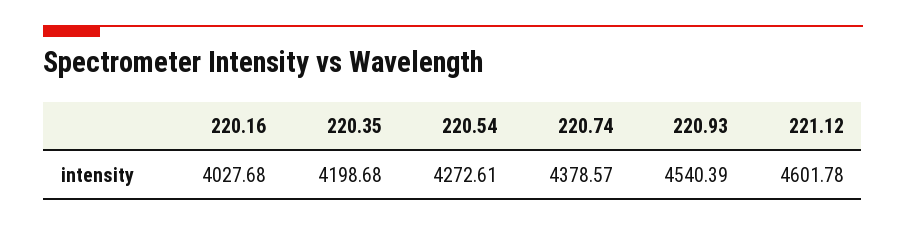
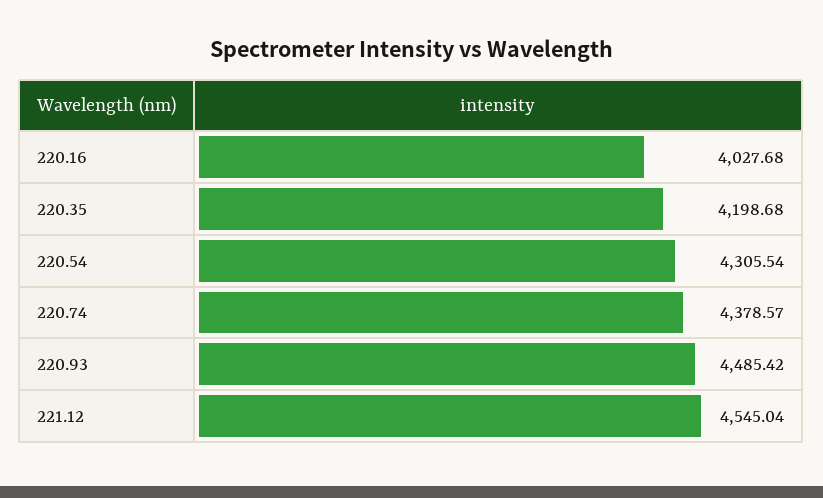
220.54: 4272.61 -> 4305.54
220.93: 4540.39 -> 4485.42
221.12: 4601.78 -> 4545.04

